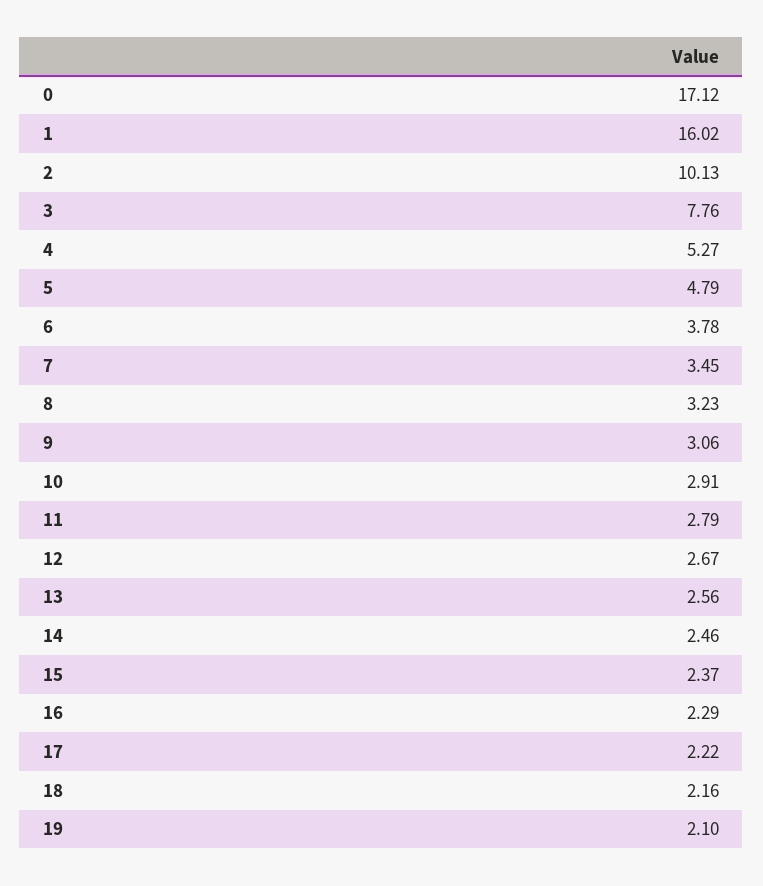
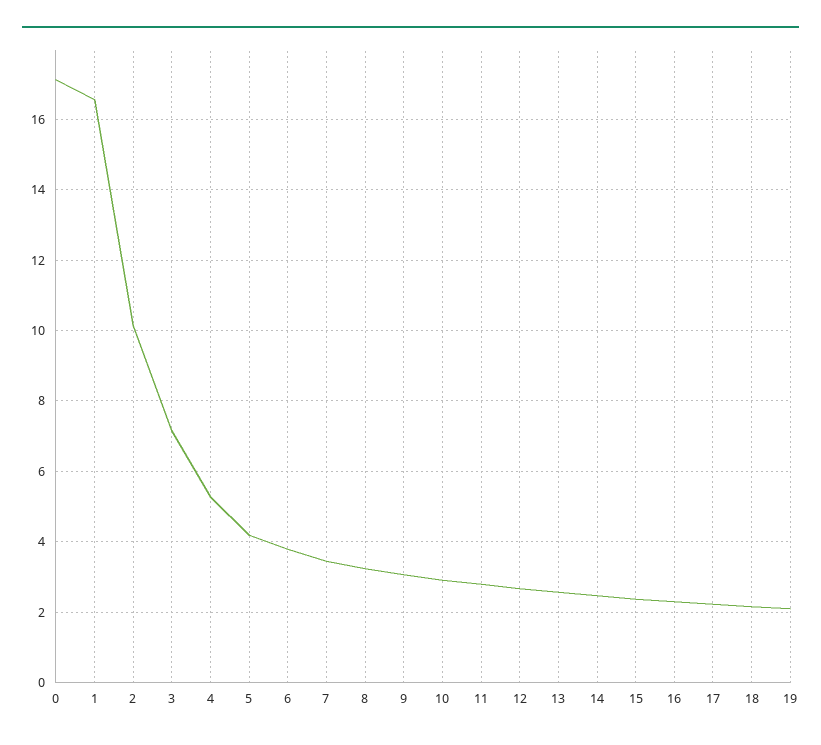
1: 16.02 -> 16.6
3: 7.76 -> 7.2
5: 4.79 -> 4.2

